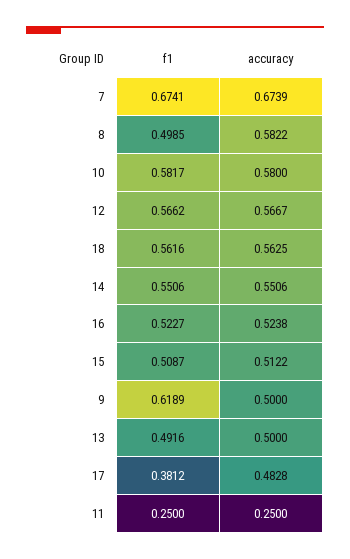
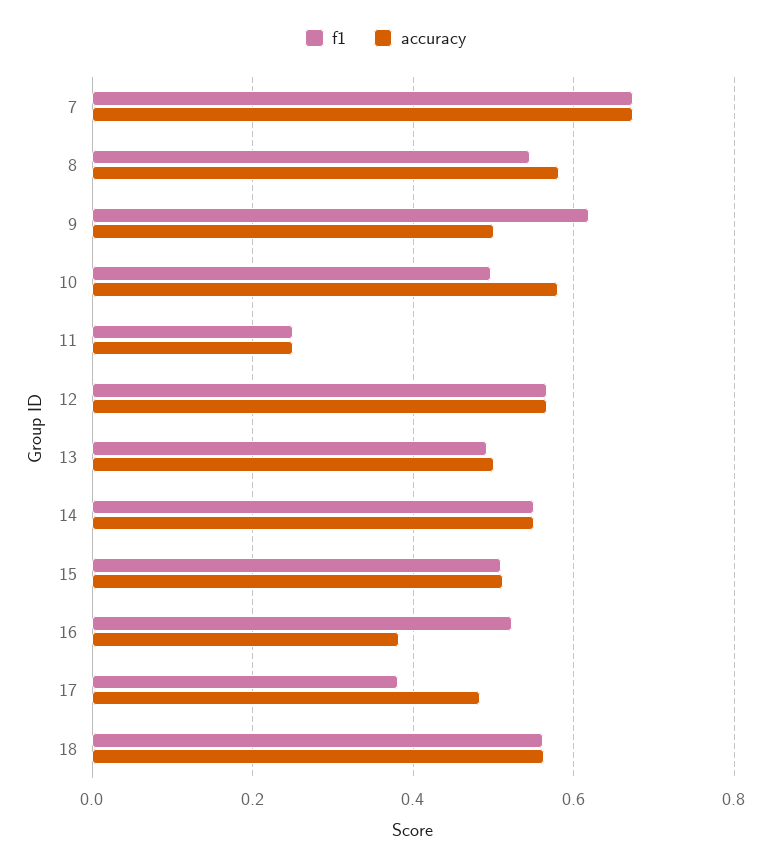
f1, 8: 0.4985 -> 0.54
f1, 10: 0.5817 -> 0.5
accuracy, 16: 0.5238 -> 0.38

